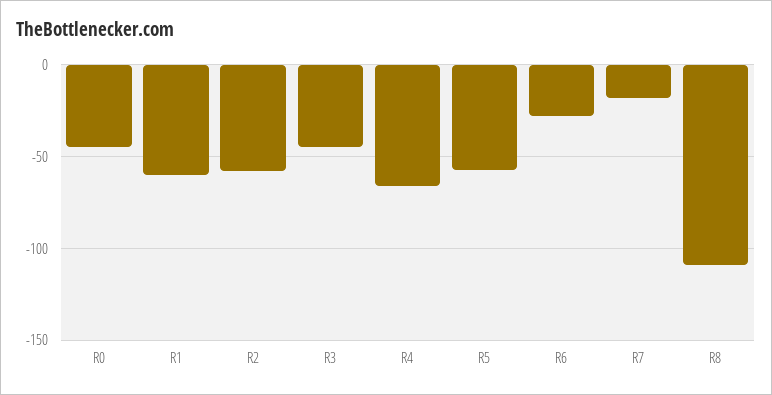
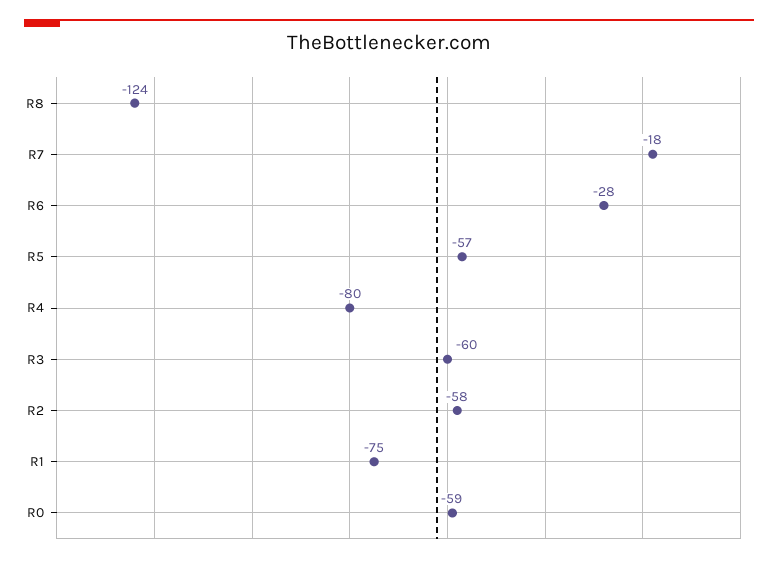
R0: -45 -> -59
R1: -60 -> -75
R3: -45 -> -60
R4: -65 -> -80
R8: -110 -> -124

